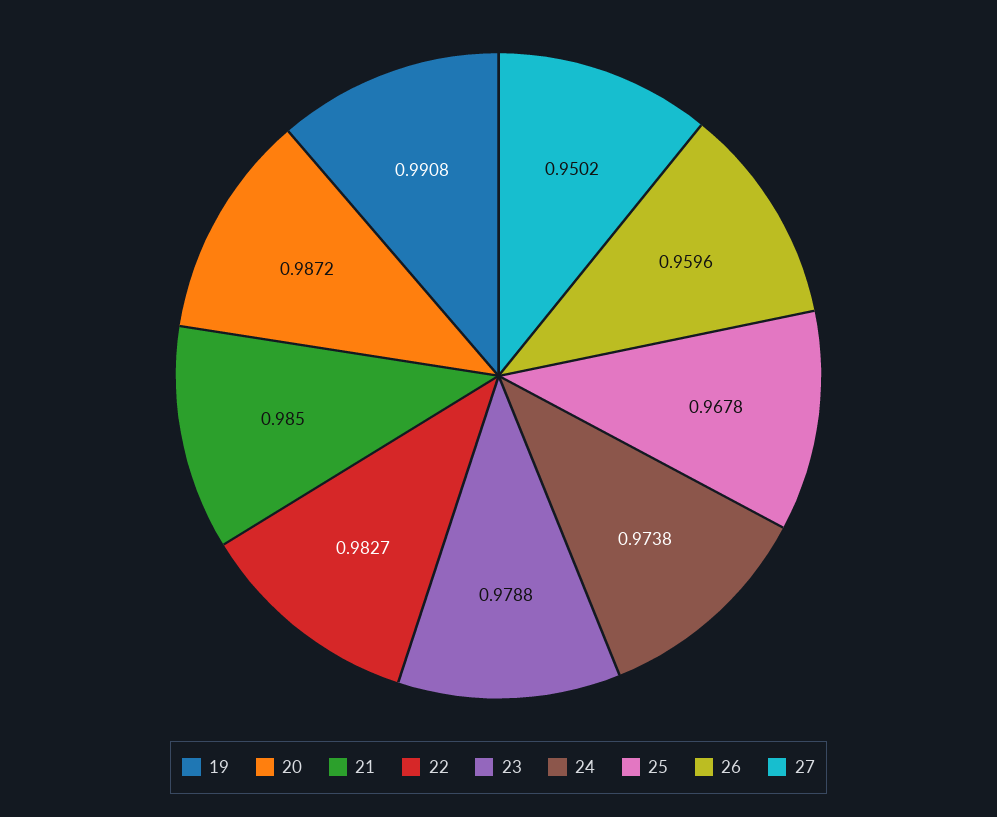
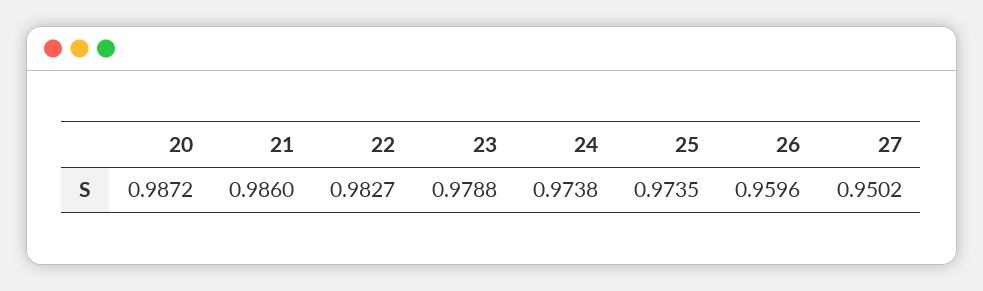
19: 0.9908 -> none
21: 0.985 -> 0.986
25: 0.9678 -> 0.9735

